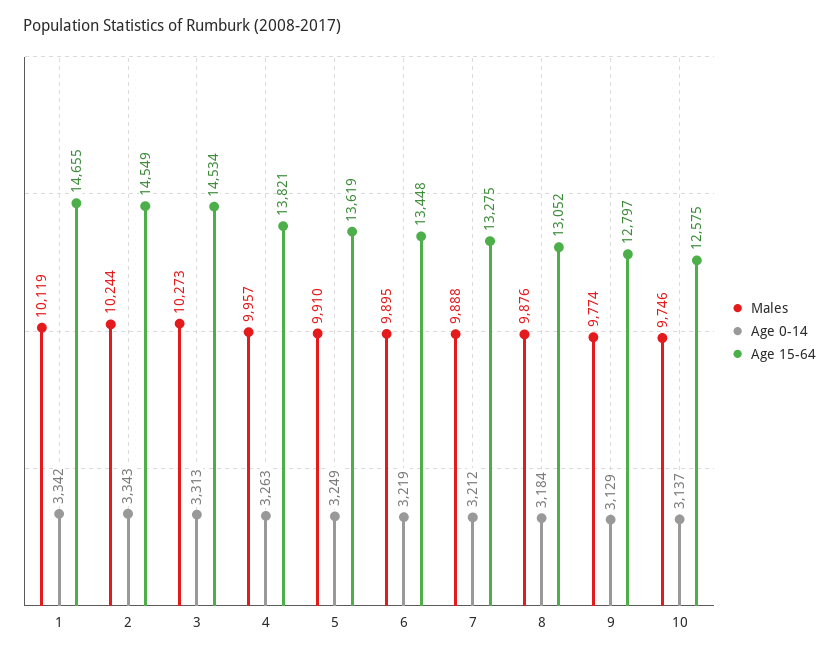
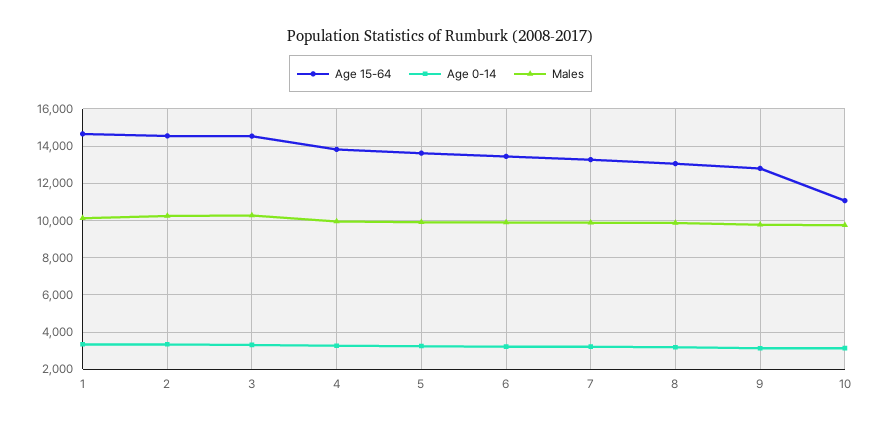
Age 15-64, 10: 12575 -> 11000

